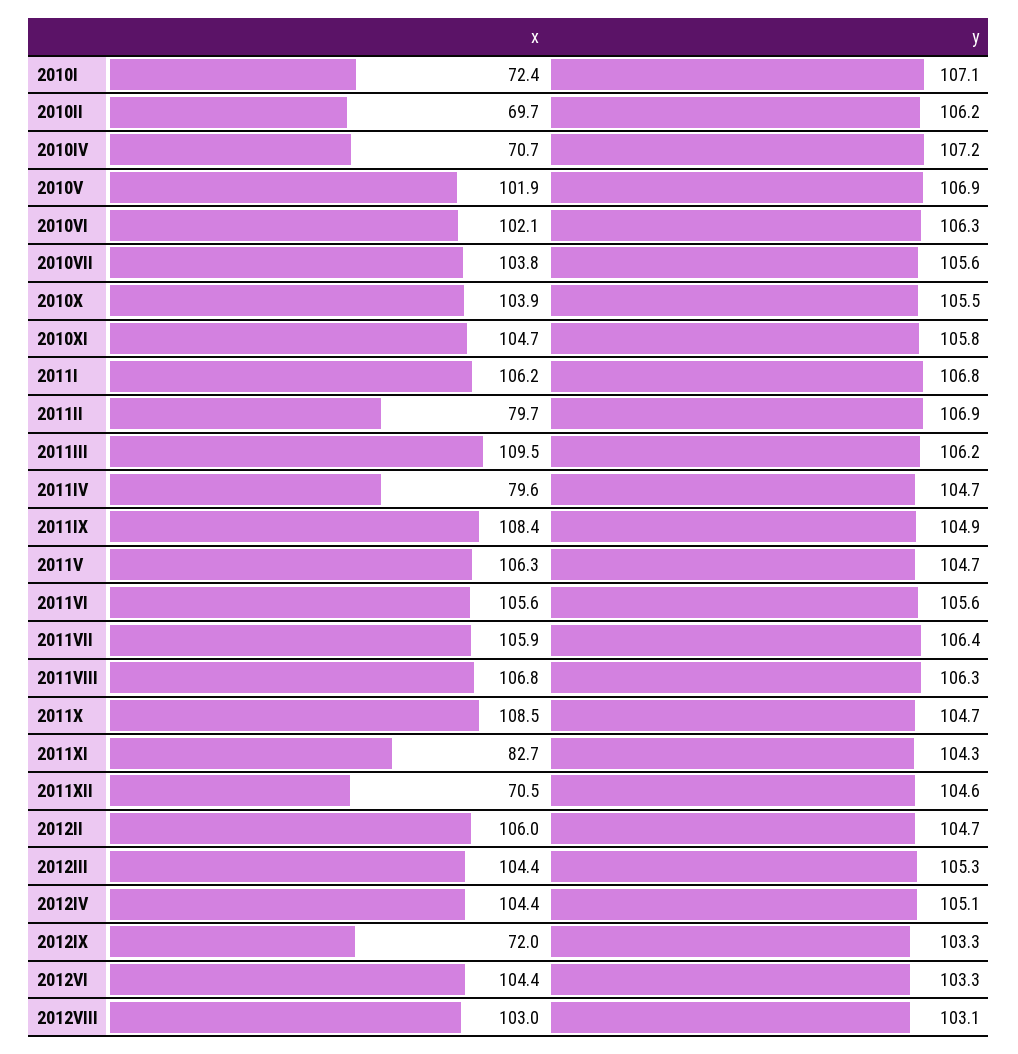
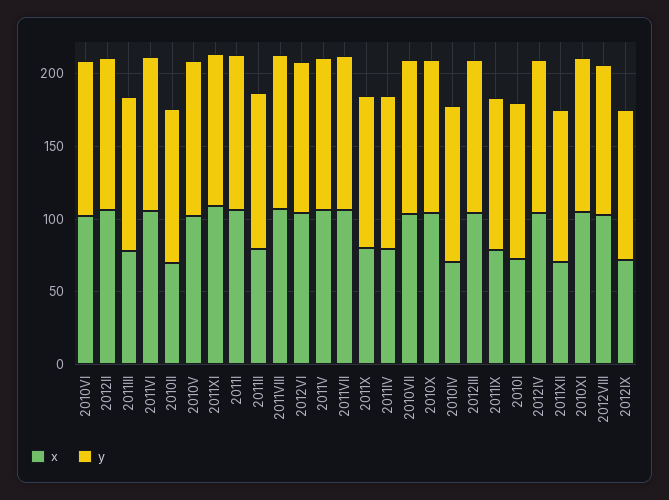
x, 2011III: 109.5 -> 80
x, 2011IX: 108.4 -> 80
x, 2011X: 108.5 -> 80
x, 2011XI: 82.7 -> 110

